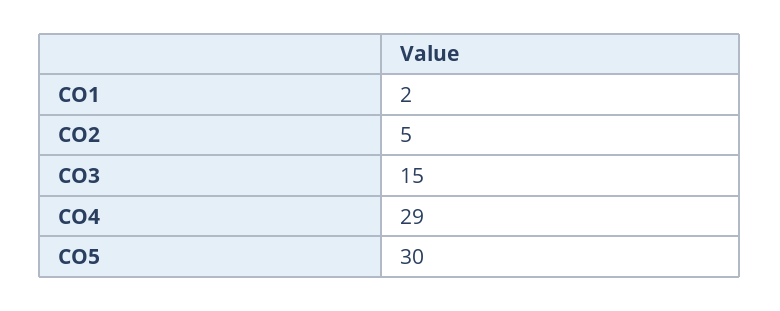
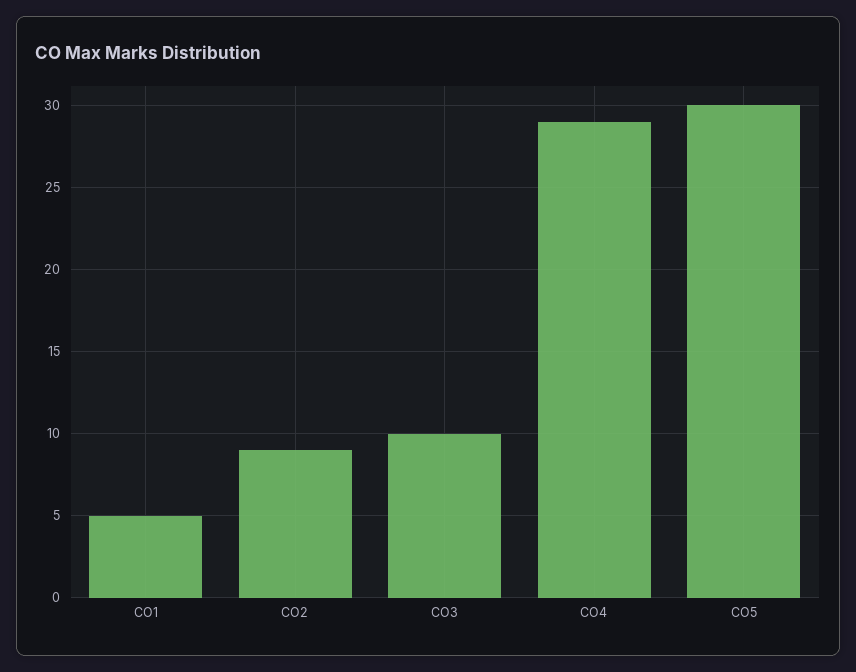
CO1: 2 -> 5
CO2: 5 -> 9
CO3: 15 -> 10

